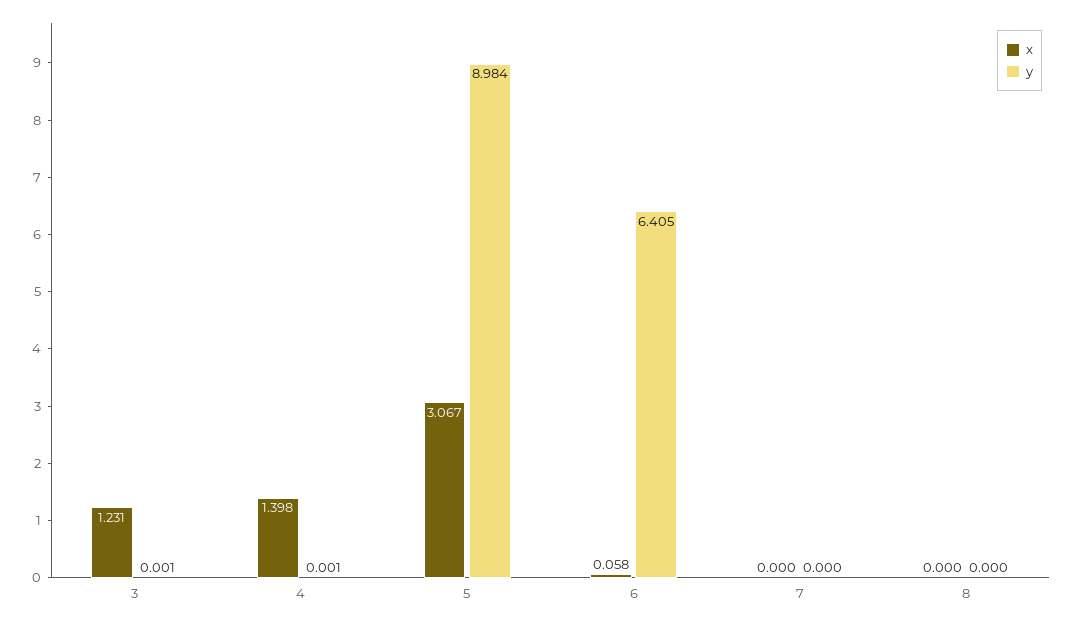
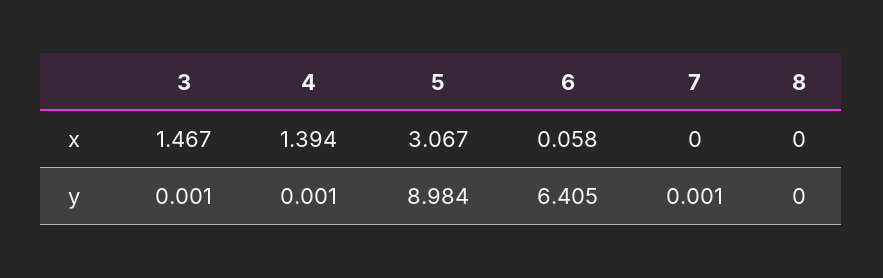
x, 3: 1.231 -> 1.467
x, 4: 1.398 -> 1.394
y, 7: 0 -> 0.001

